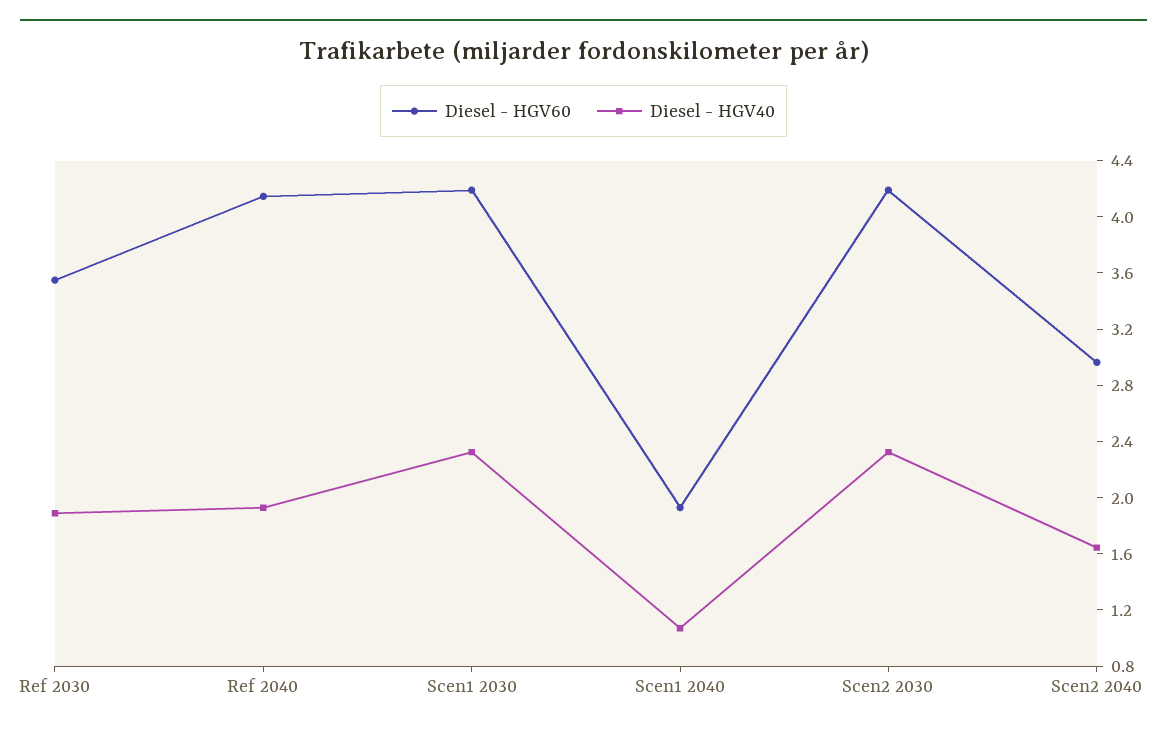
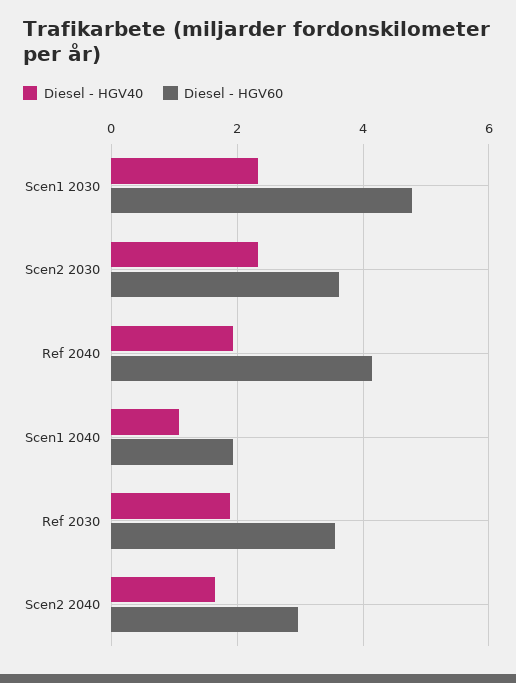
Diesel - HGV60, Scen1 2030: 4.2 -> 4.8
Diesel - HGV60, Scen2 2030: 4.2 -> 3.6

